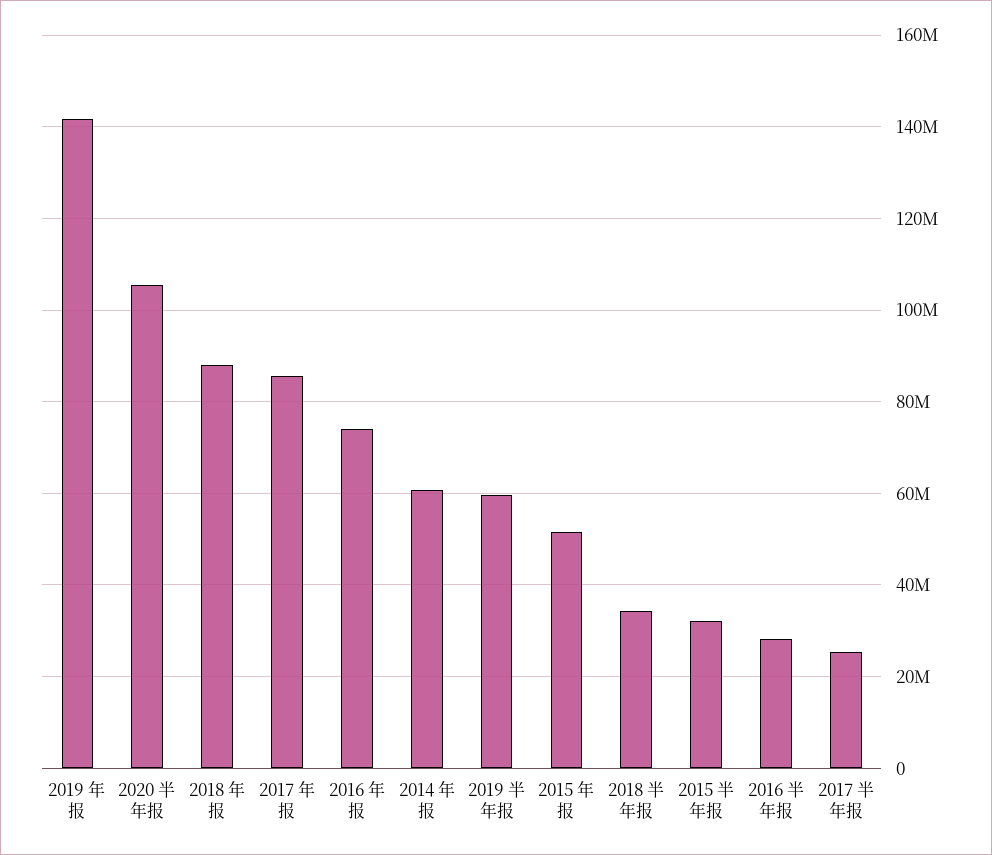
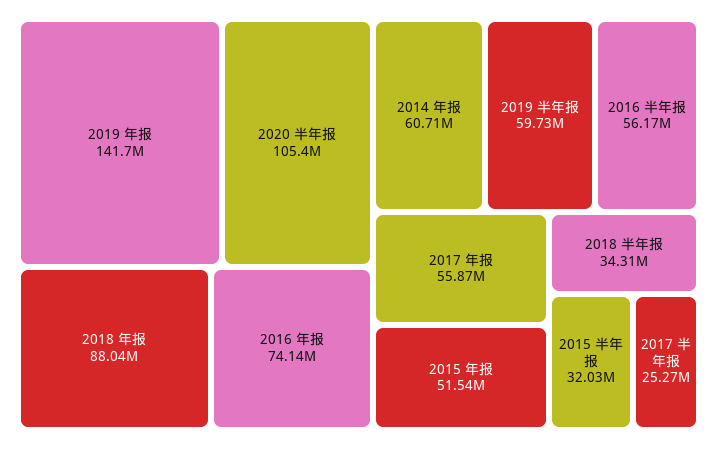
2017 年报: 86000000 -> 55870000
2016 半年报: 28000000 -> 56170000

